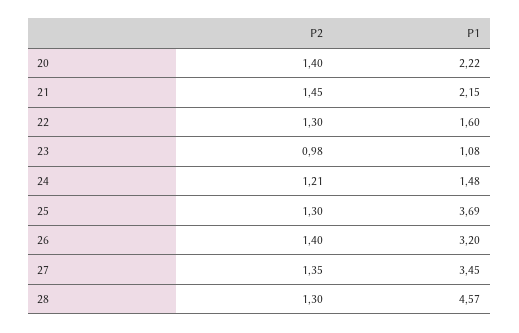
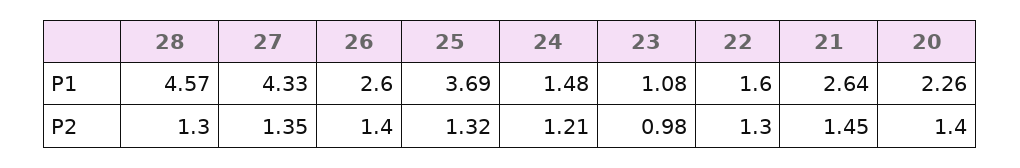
P1, 20: 2.22 -> 2.26
P1, 21: 2.15 -> 2.64
P2, 25: 1.3 -> 1.32
P1, 26: 3.2 -> 2.6
P1, 27: 3.45 -> 4.33

